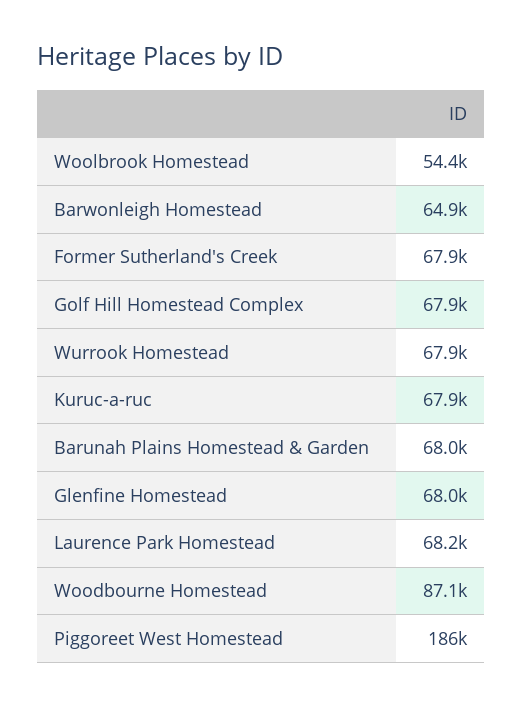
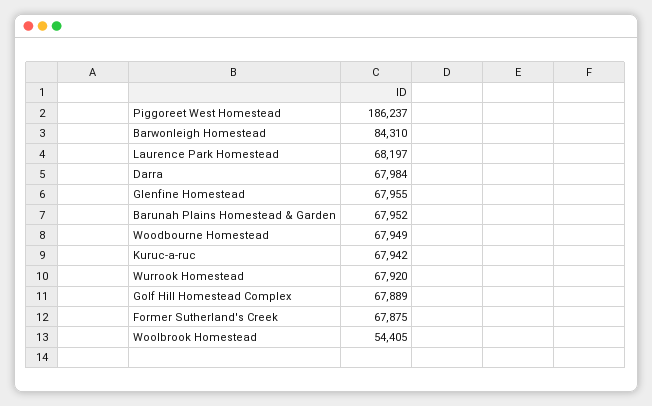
Barwonleigh Homestead: 64900 -> 84310
Woodbourne Homestead: 87100 -> 67949
Darra: none -> 67984

